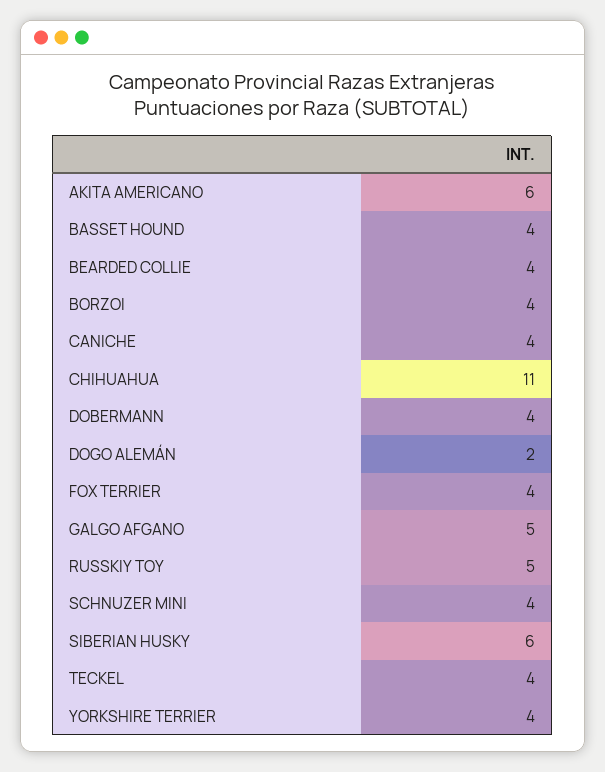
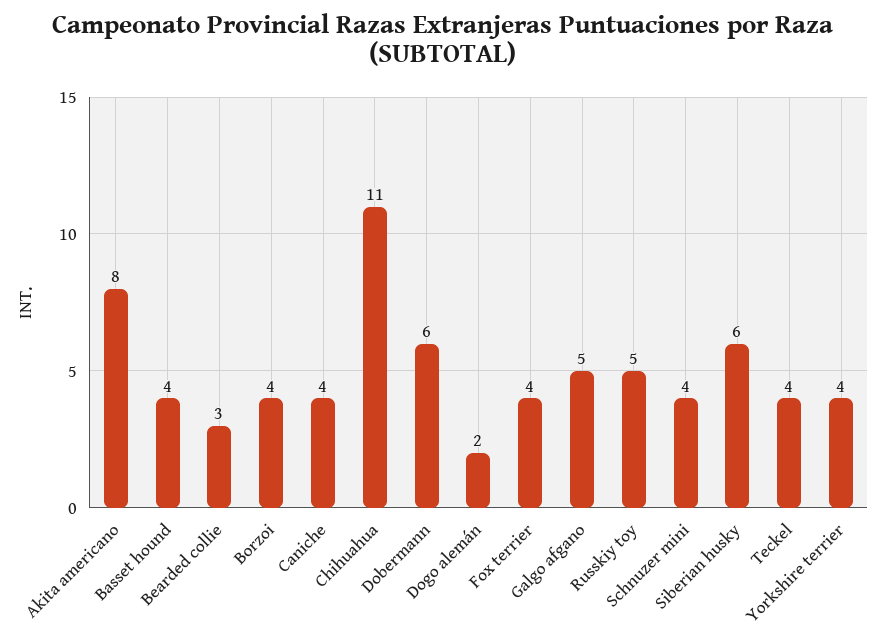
AKITA AMERICANO: 6 -> 8
BEARDED COLLIE: 4 -> 3
DOBERMANN: 4 -> 6

